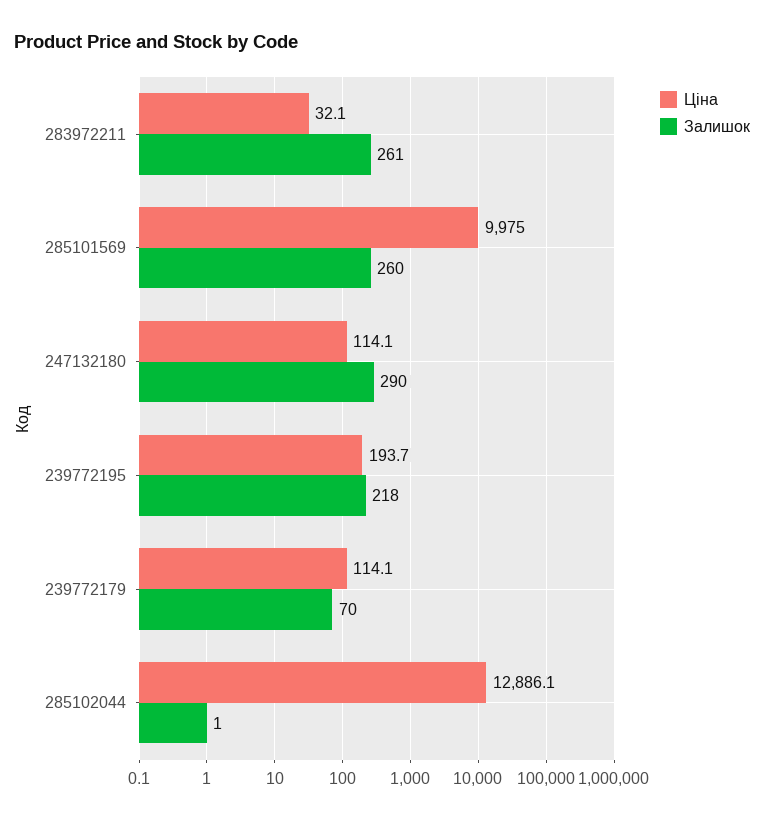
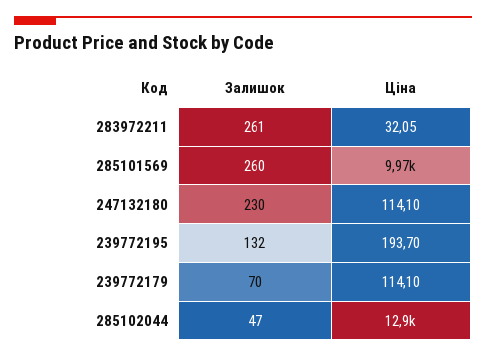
Залишок, 247132180: 290 -> 230
Залишок, 239772195: 218 -> 132
Залишок, 285102044: 1 -> 47

